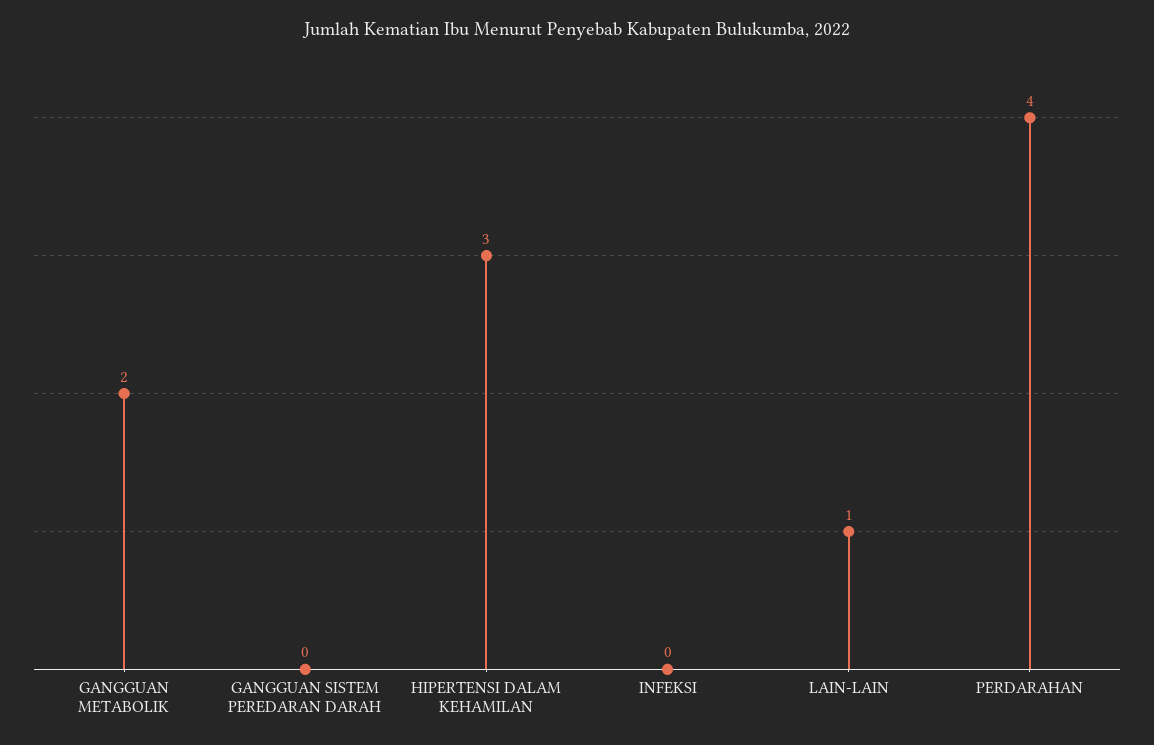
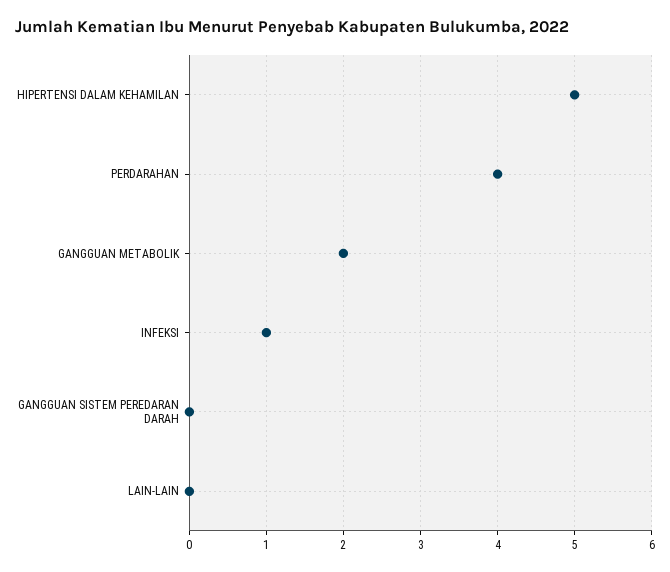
HIPERTENSI DALAM KEHAMILAN: 3 -> 5
INFEKSI: 0 -> 1
LAIN-LAIN: 1 -> 0

